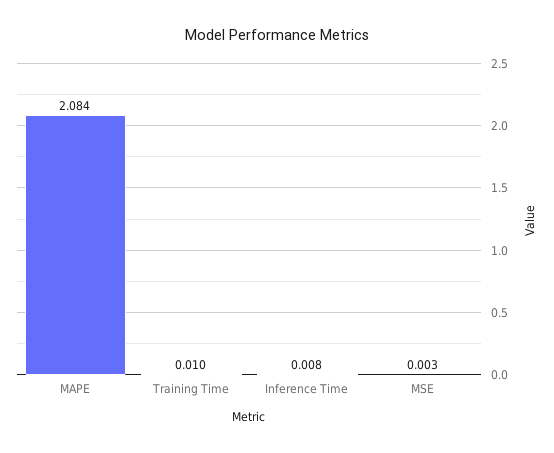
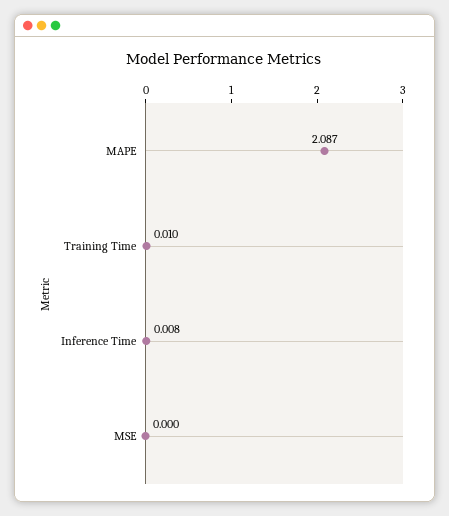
MAPE: 2.084 -> 2.087
MSE: 0.003 -> 0

